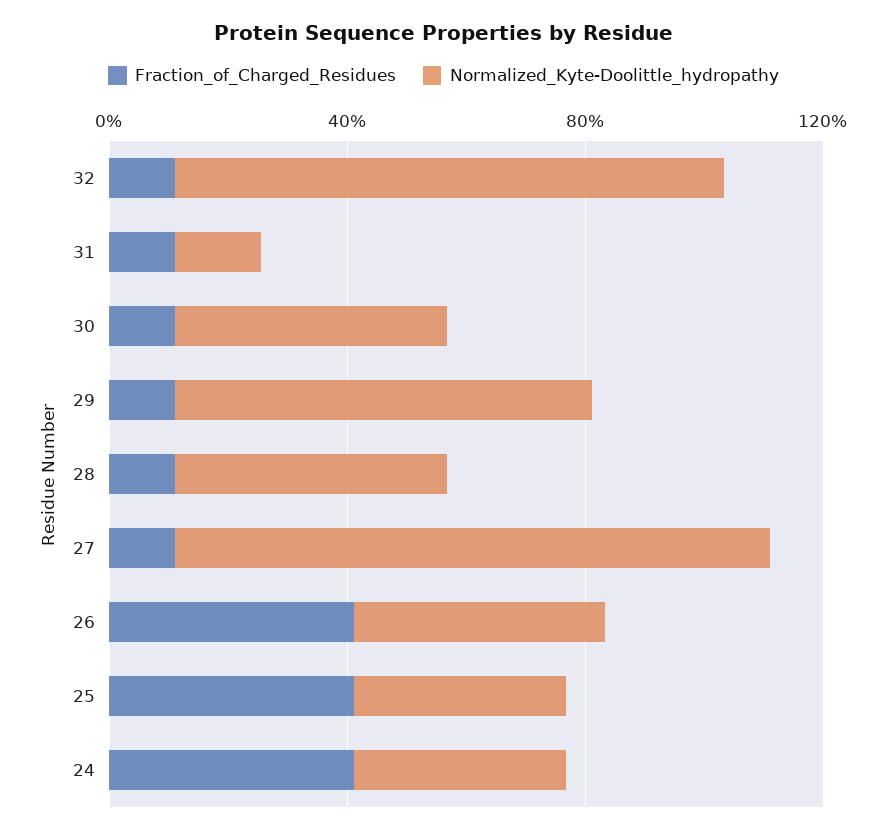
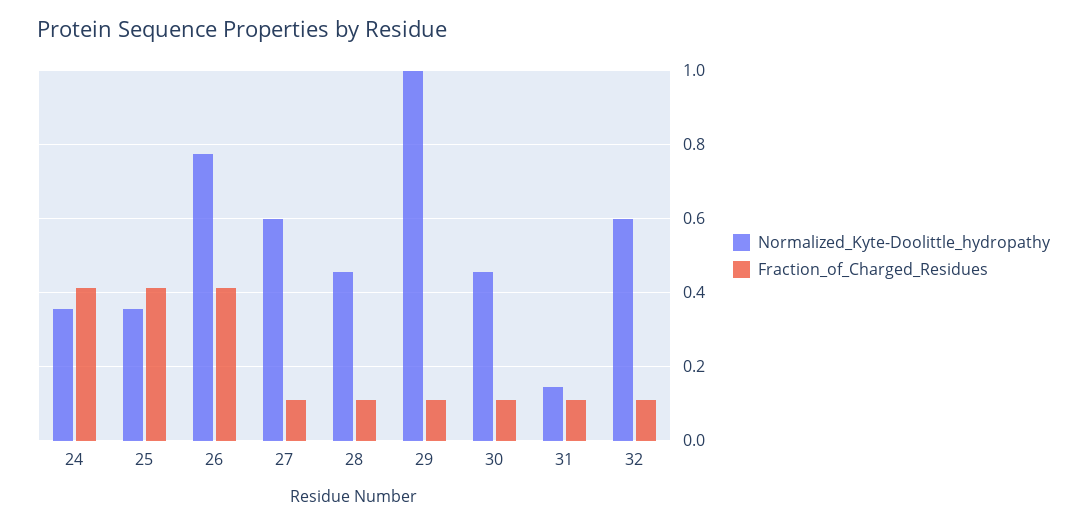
Normalized_Kyte-Doolittle_hydropathy, 32: 0.9 -> 0.6
Normalized_Kyte-Doolittle_hydropathy, 29: 0.7 -> 1
Normalized_Kyte-Doolittle_hydropathy, 27: 1 -> 0.6
Normalized_Kyte-Doolittle_hydropathy, 26: 0.4 -> 0.78

